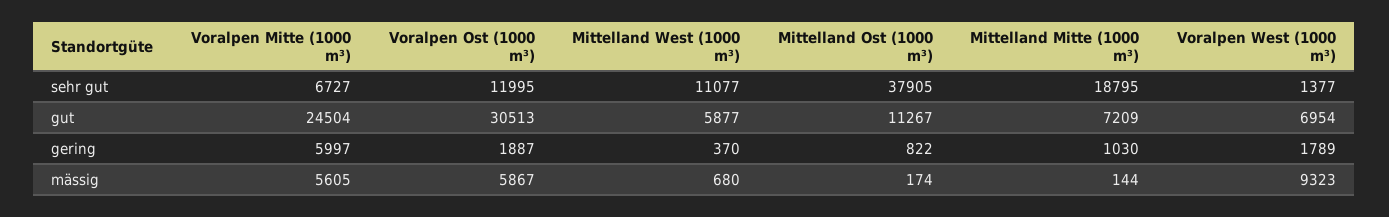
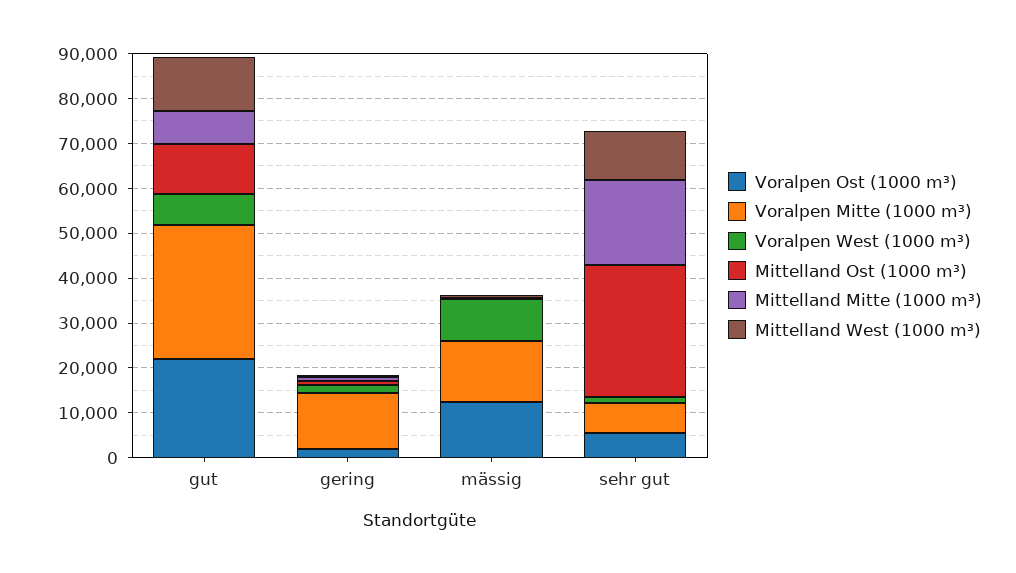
Voralpen Ost (1000 m³), sehr gut: 11995 -> 6000
Mittelland Ost (1000 m³), sehr gut: 37905 -> 30000
Voralpen Mitte (1000 m³), gut: 24504 -> 30000
Voralpen Ost (1000 m³), gut: 30513 -> 22000
Mittelland West (1000 m³), gut: 5877 -> 12000
Voralpen Mitte (1000 m³), gering: 5997 -> 12000
Voralpen Mitte (1000 m³), mässig: 5605 -> 14000
Voralpen Ost (1000 m³), mässig: 5867 -> 12000

